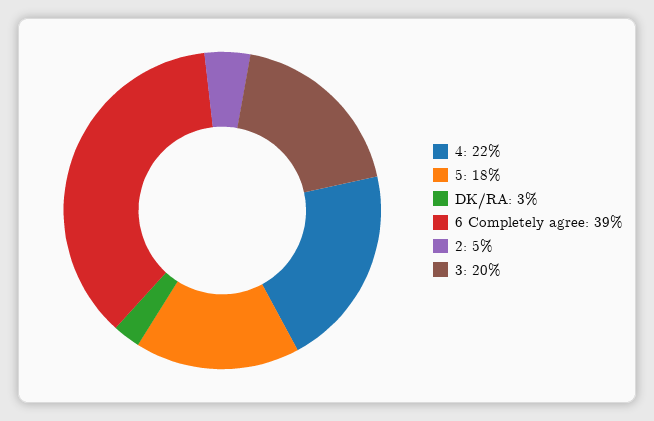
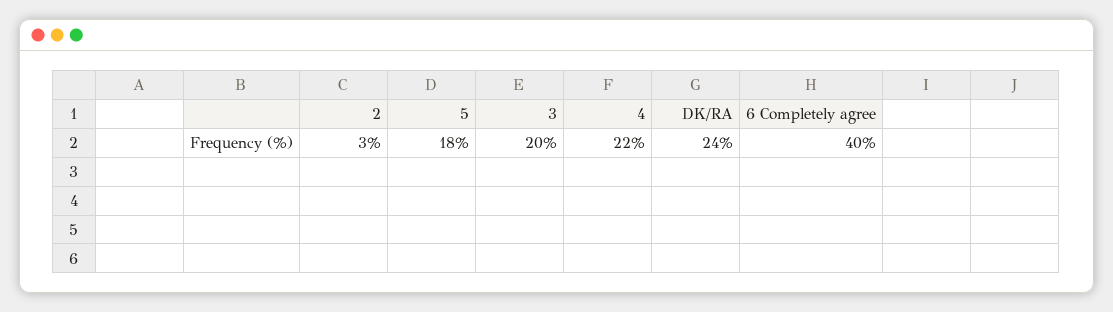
DK/RA: 3 -> 24
6 Completely agree: 39 -> 40
2: 5 -> 3

